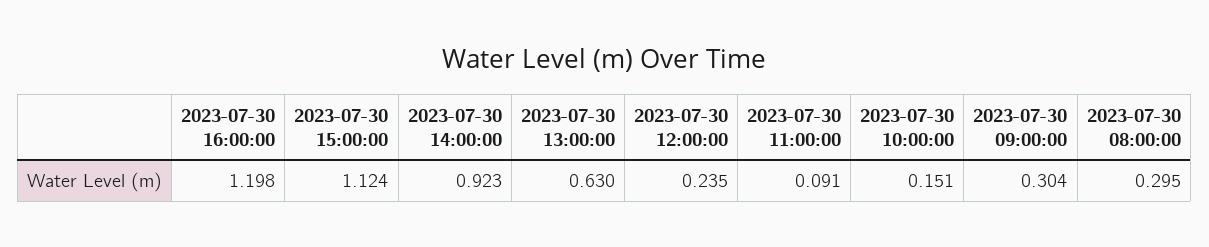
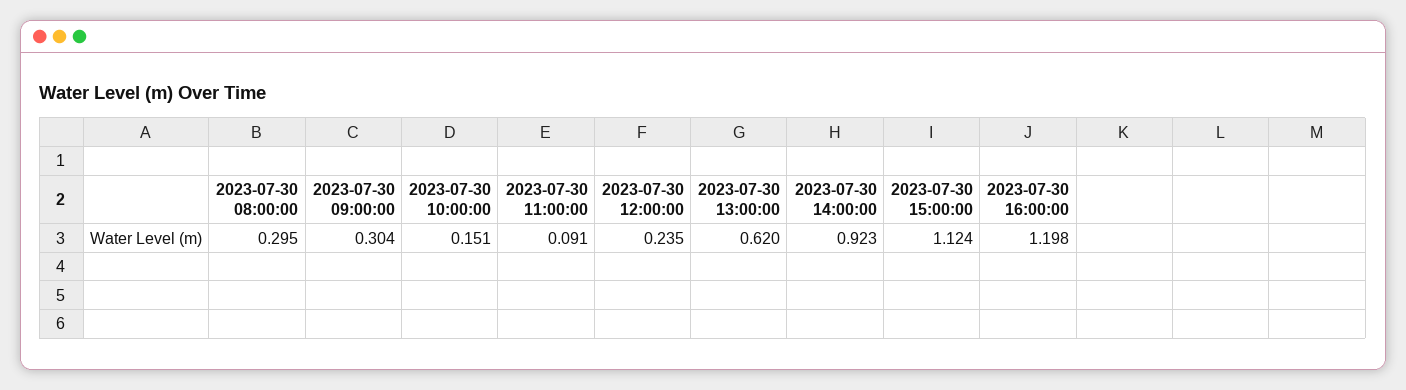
2023-07-30 13:00:00: 0.63 -> 0.62

